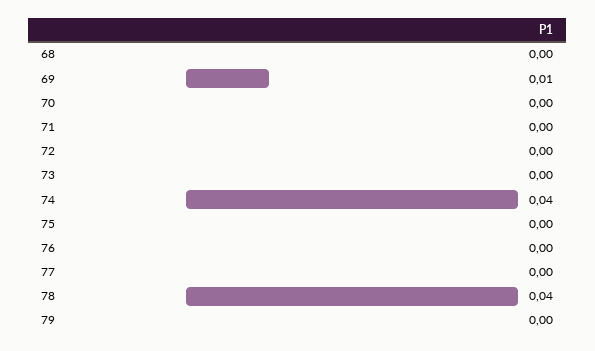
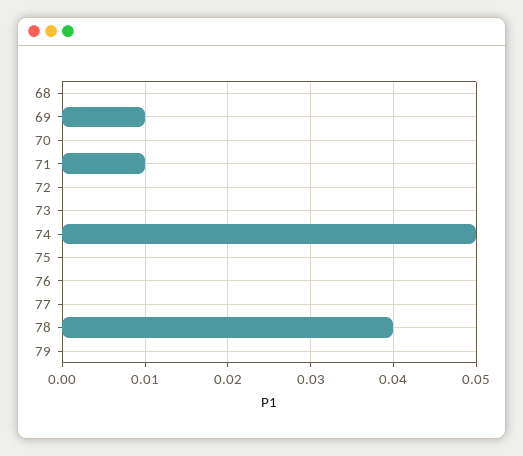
71: 0 -> 0.01
74: 0.04 -> 0.05

